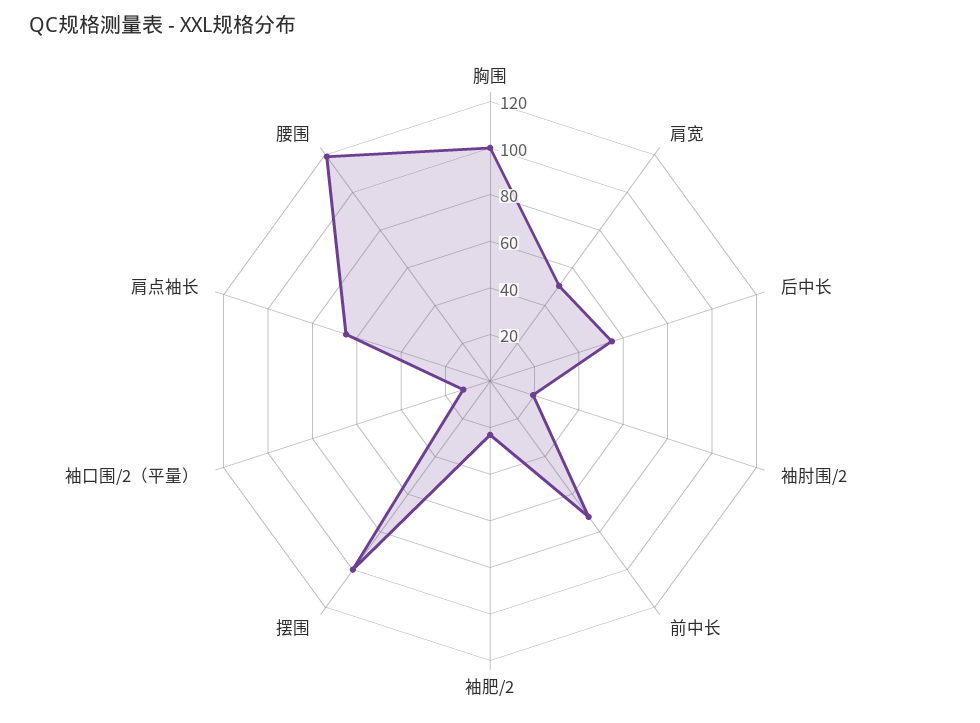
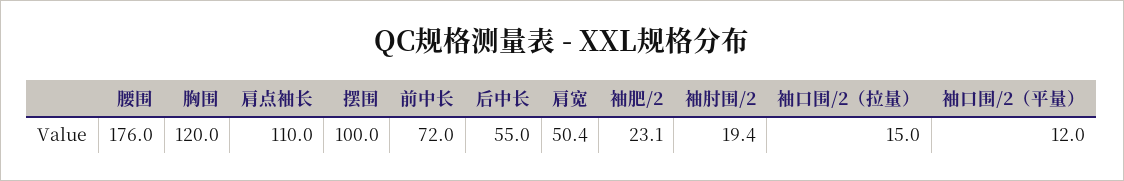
胸围: 100 -> 120
肩点袖长: 65 -> 110
腰围: 120 -> 176
袖口围/2（拉量）: none -> 15

